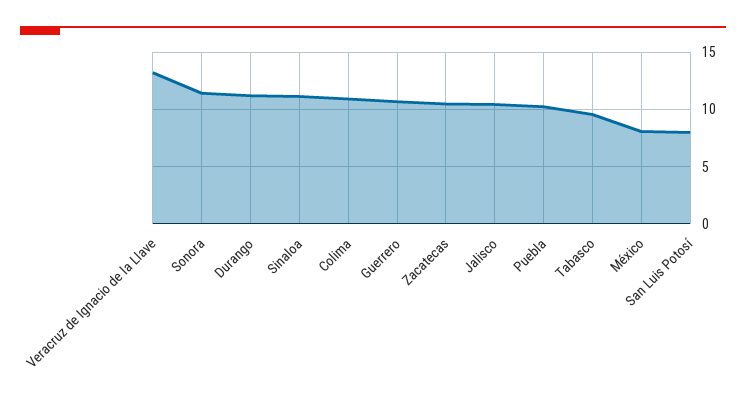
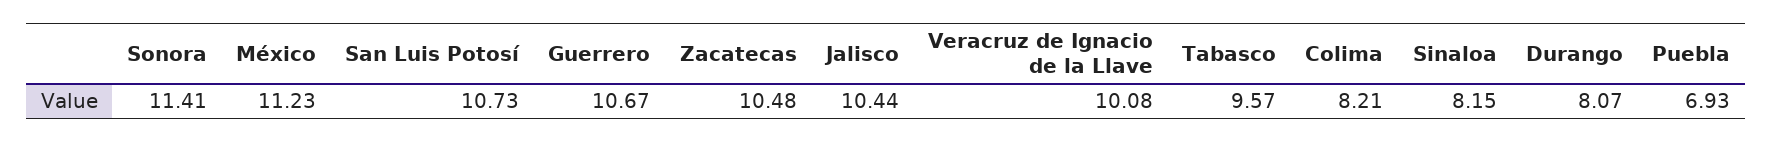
Veracruz de Ignacio de la Llave: 13 -> 10.08
Durango: 11 -> 8.07
Sinaloa: 11 -> 8.15
Colima: 11 -> 8.21
Puebla: 10 -> 6.93
México: 8 -> 11.23
San Luis Potosí: 8 -> 10.73

